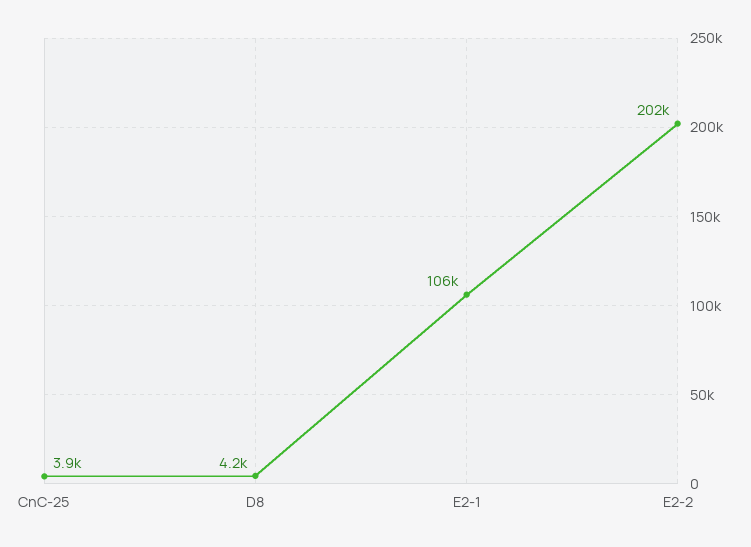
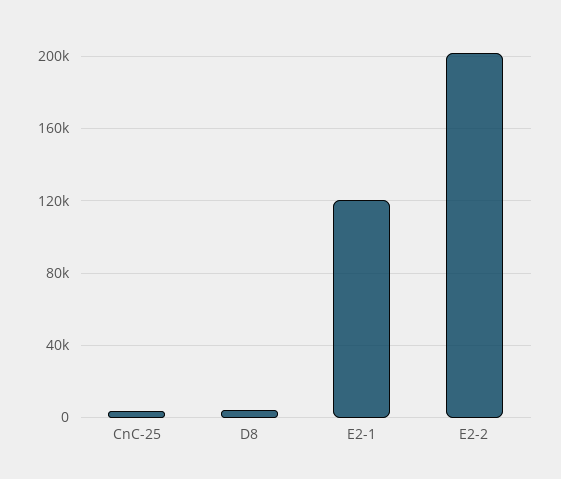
E2-1: 106000 -> 120000

